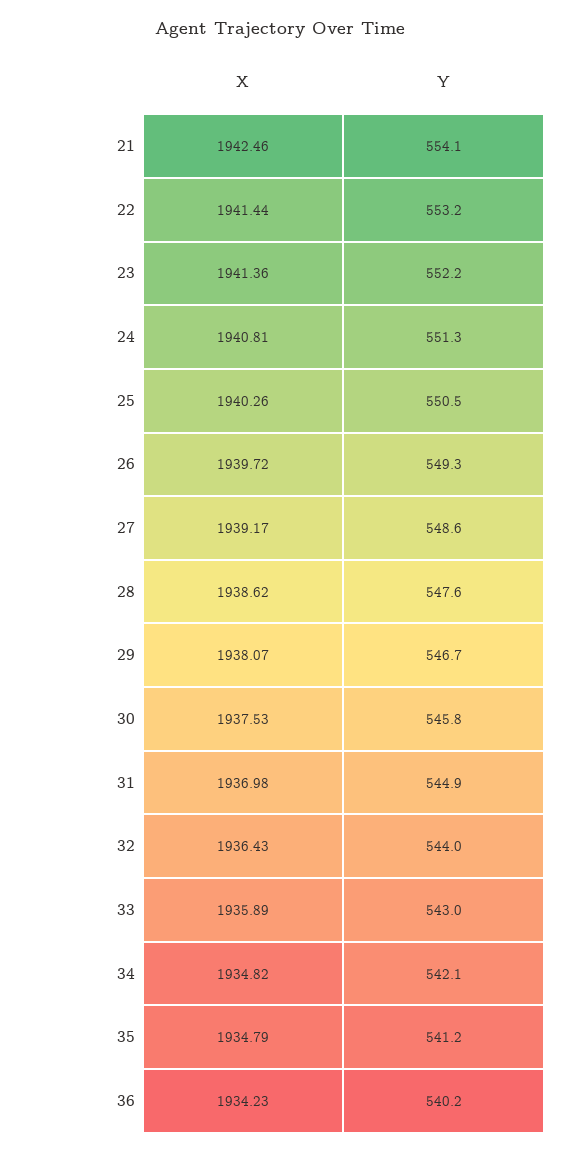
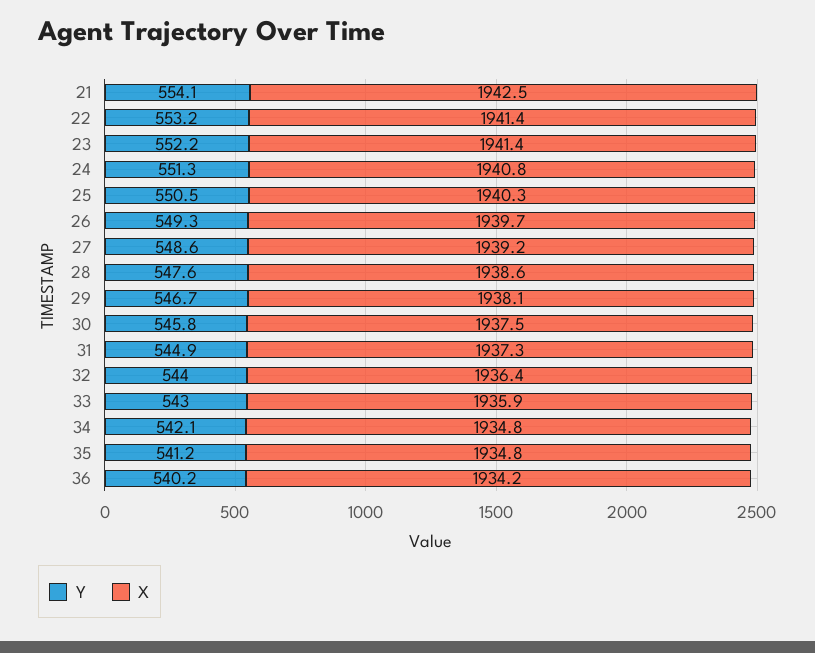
X, 31: 1936.98 -> 1937.3

